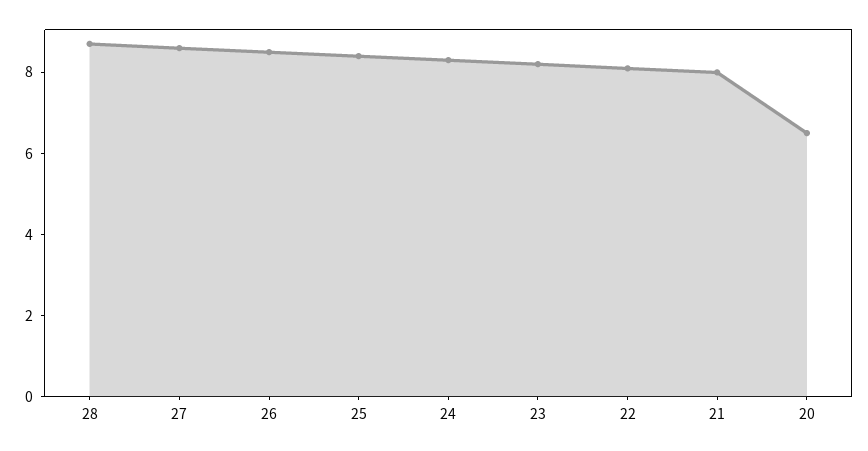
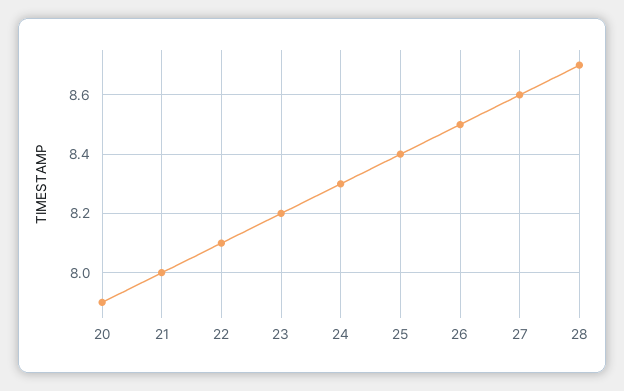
20: 6.5 -> 7.9

